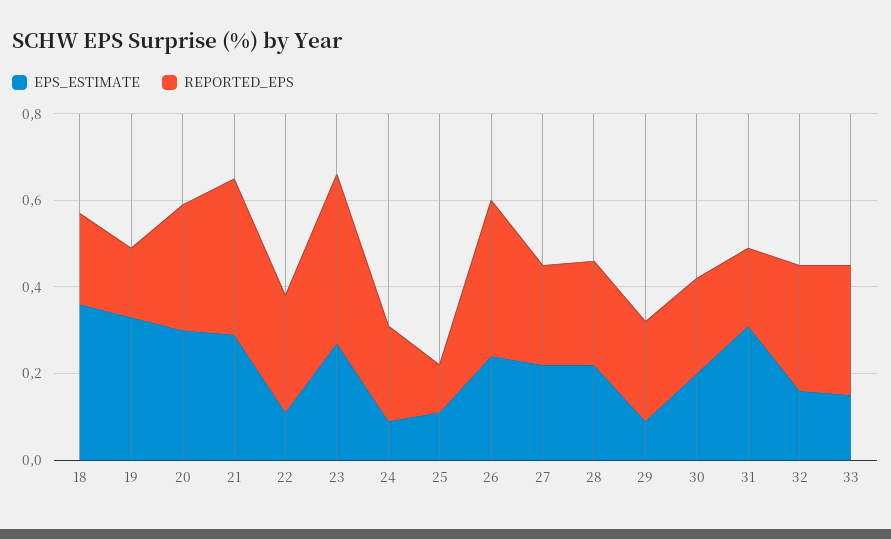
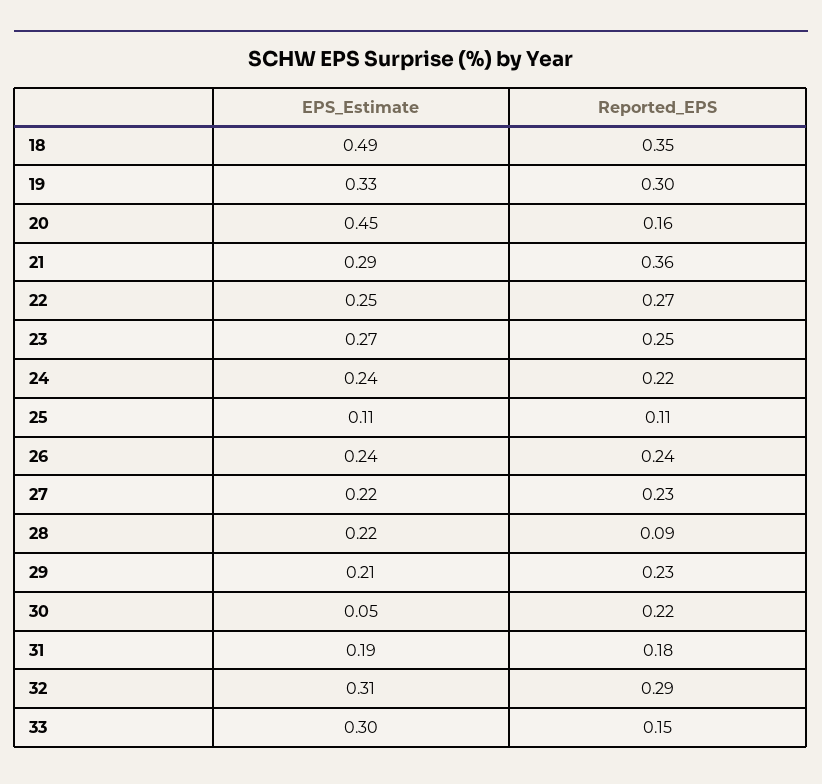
EPS_ESTIMATE, 18: 0.35 -> 0.49
REPORTED_EPS, 18: 0.2 -> 0.35
REPORTED_EPS, 19: 0.15 -> 0.3
EPS_ESTIMATE, 20: 0.3 -> 0.45
REPORTED_EPS, 20: 0.3 -> 0.16
EPS_ESTIMATE, 22: 0.1 -> 0.25
REPORTED_EPS, 23: 0.4 -> 0.25
EPS_ESTIMATE, 24: 0.1 -> 0.24
REPORTED_EPS, 26: 0.35 -> 0.24
REPORTED_EPS, 28: 0.25 -> 0.09
EPS_ESTIMATE, 29: 0.1 -> 0.21
EPS_ESTIMATE, 30: 0.2 -> 0.05
EPS_ESTIMATE, 31: 0.3 -> 0.19
EPS_ESTIMATE, 32: 0.15 -> 0.31
EPS_ESTIMATE, 33: 0.15 -> 0.3
REPORTED_EPS, 33: 0.3 -> 0.15

